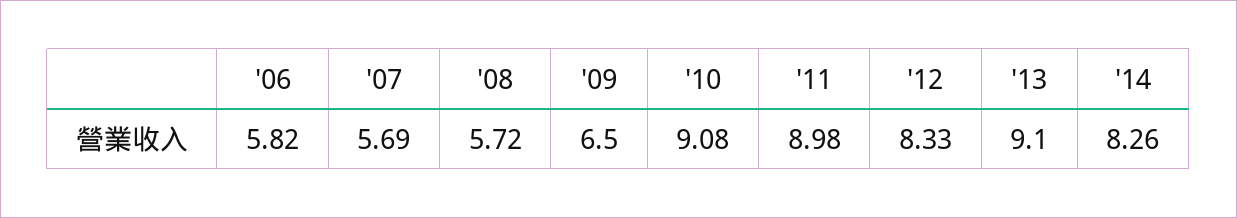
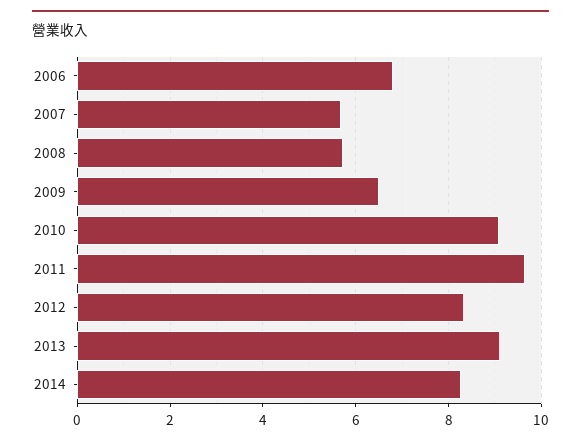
'06: 5.82 -> 6.8
'11: 8.98 -> 9.6

